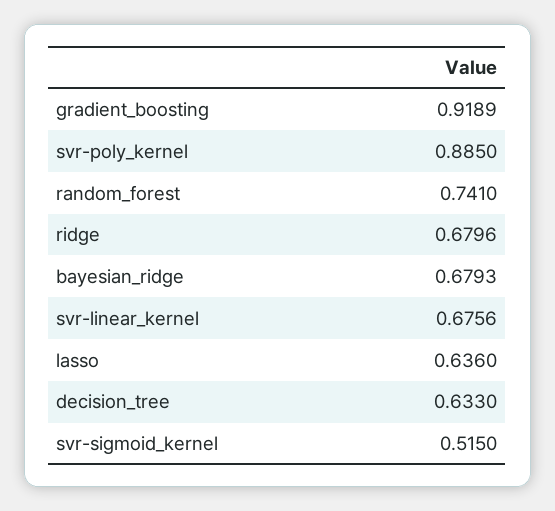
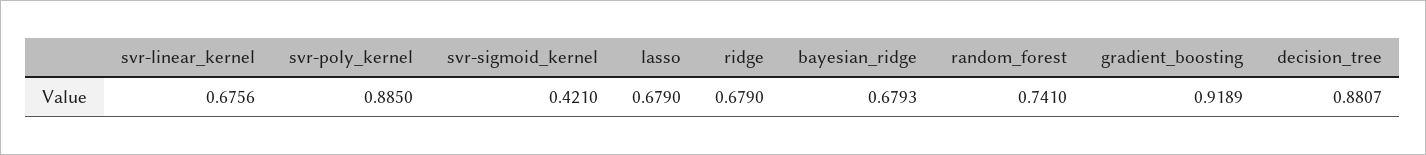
ridge: 0.6796 -> 0.679
lasso: 0.636 -> 0.679
decision_tree: 0.633 -> 0.8807
svr-sigmoid_kernel: 0.515 -> 0.421

